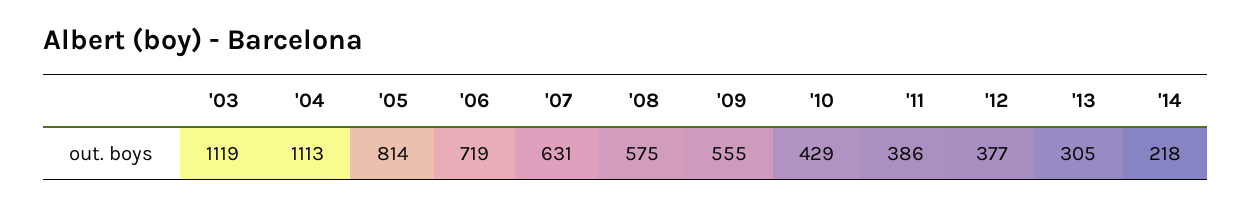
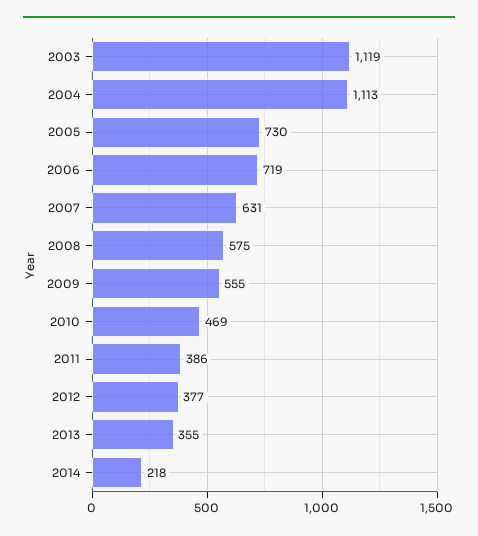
'05: 814 -> 730
'10: 429 -> 469
'13: 305 -> 355

